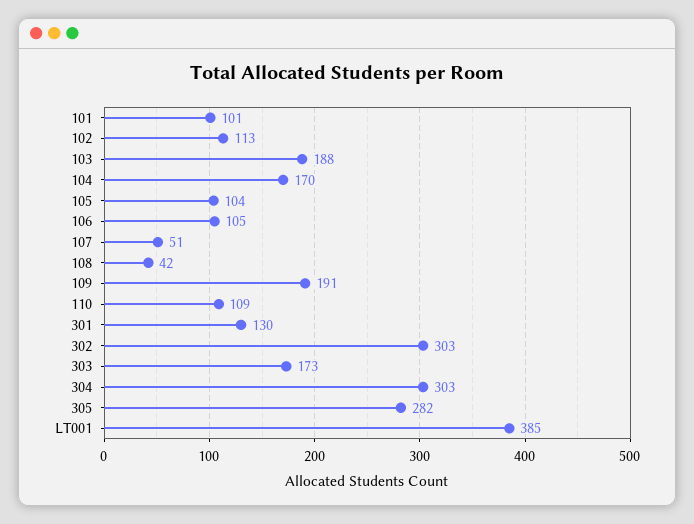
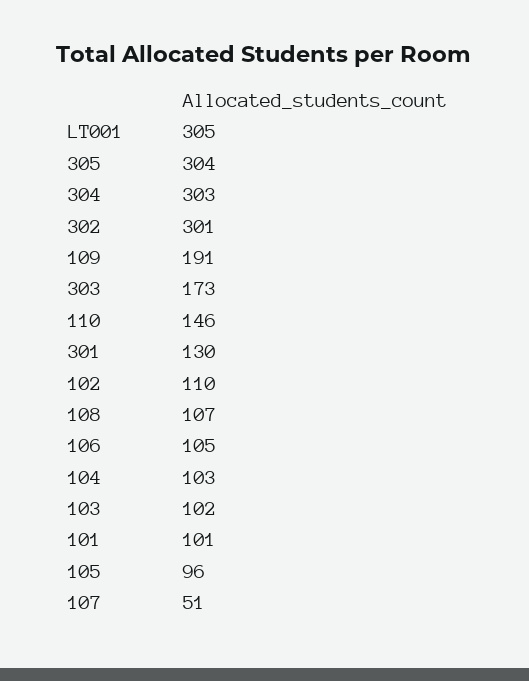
102: 113 -> 110
103: 188 -> 102
104: 170 -> 103
105: 104 -> 96
108: 42 -> 107
110: 109 -> 146
302: 303 -> 301
305: 282 -> 304
LT001: 385 -> 305

